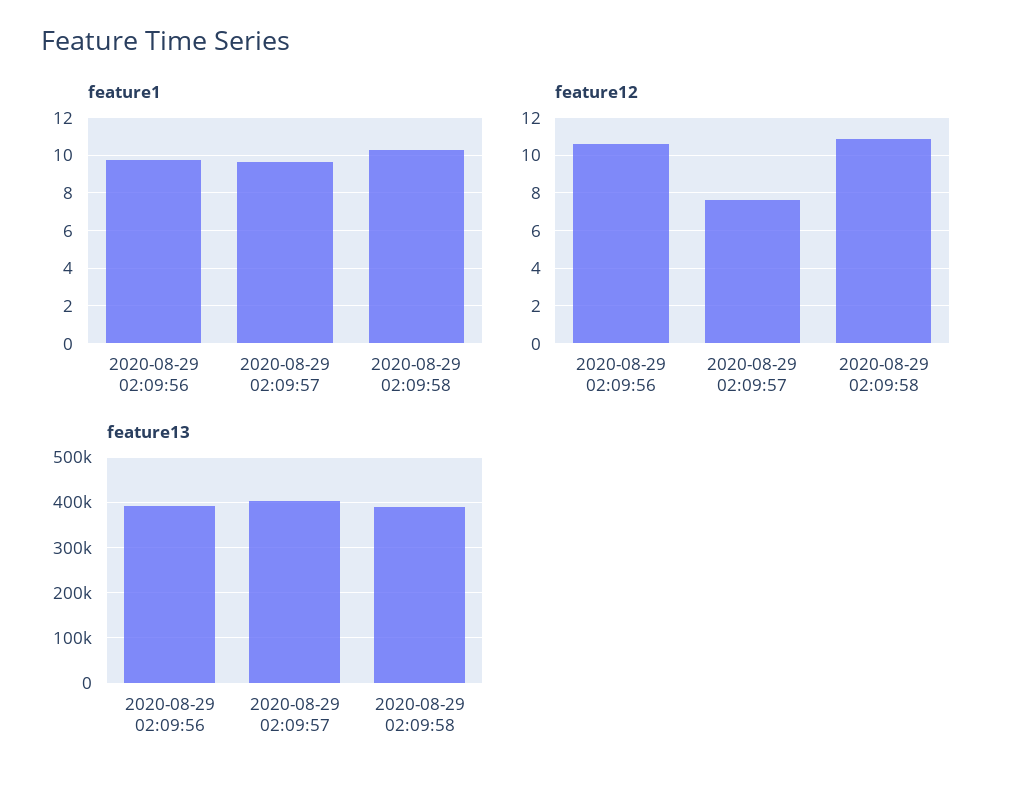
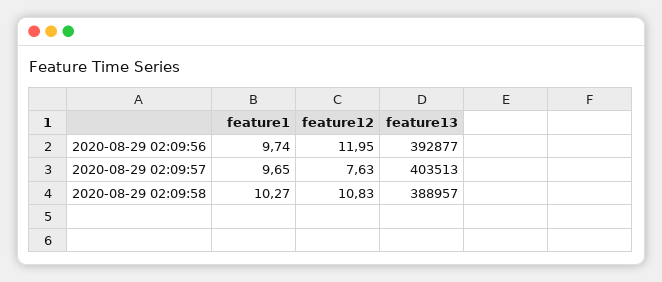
feature12, 2020-08-29 02:09:56: 10.5 -> 11.95

